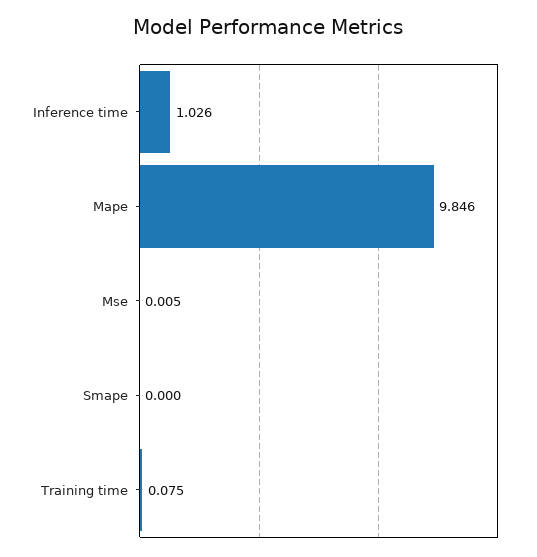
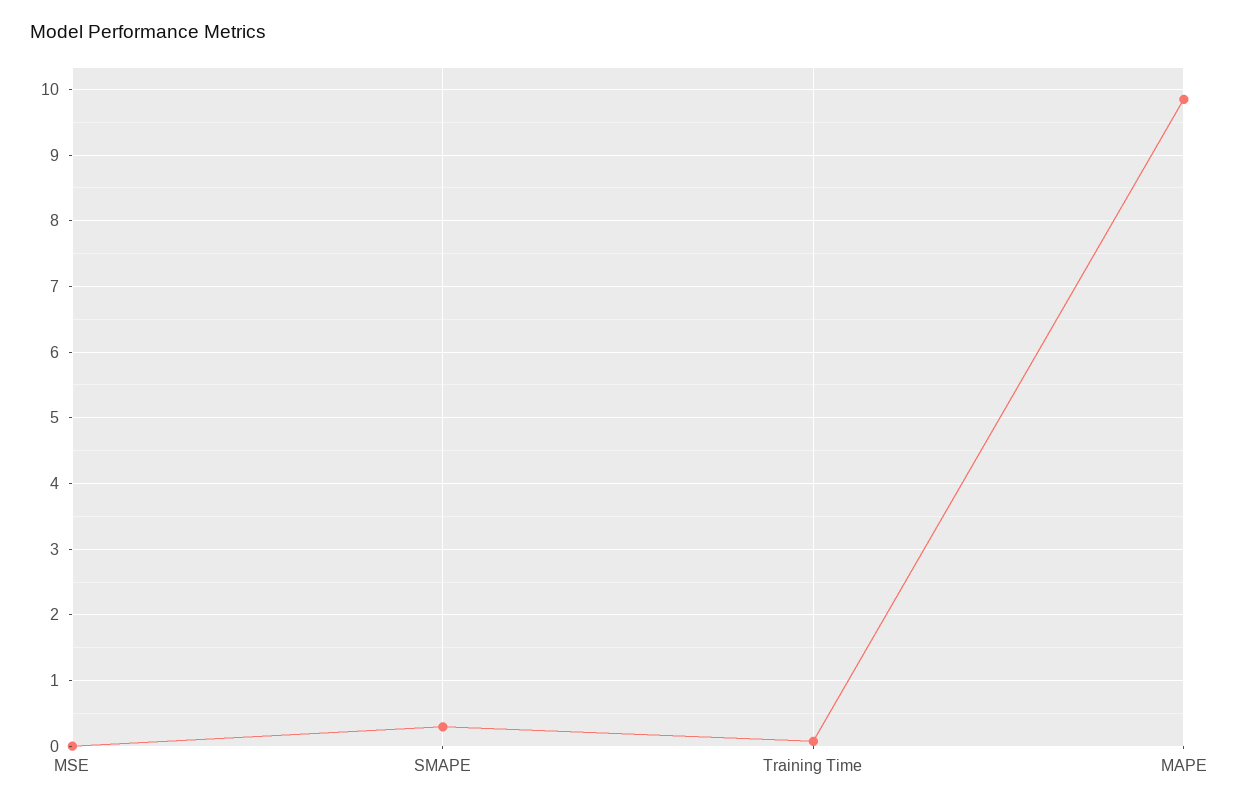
Inference time: 1.026 -> none
Smape: 0 -> 0.3

